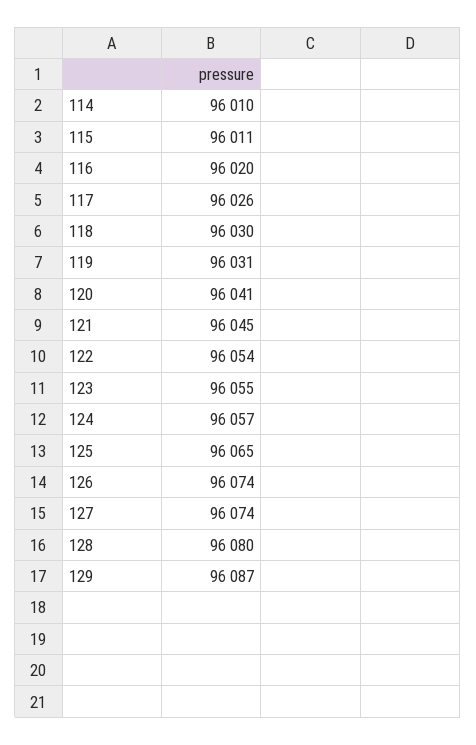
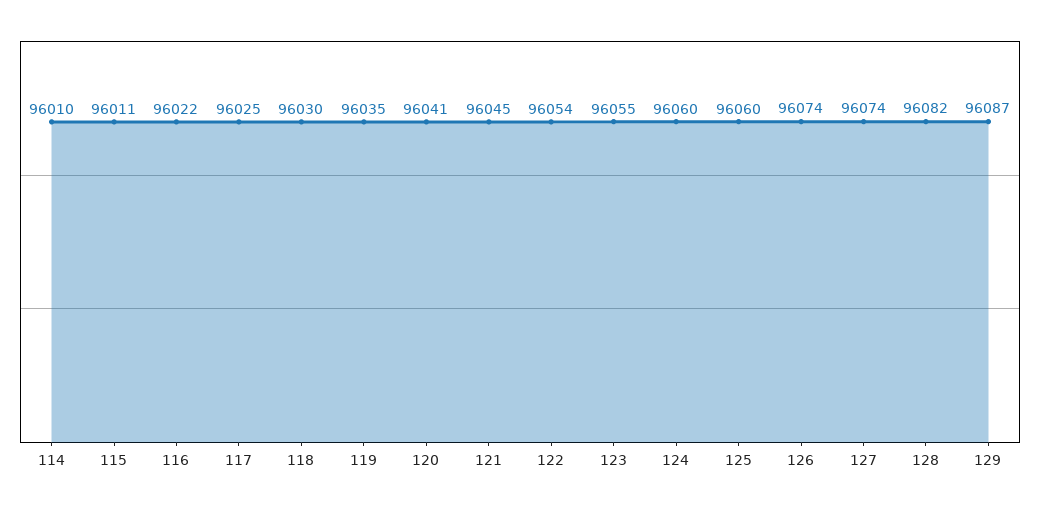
116: 96020 -> 96022
117: 96026 -> 96025
119: 96031 -> 96035
124: 96057 -> 96060
125: 96065 -> 96060
128: 96080 -> 96082

